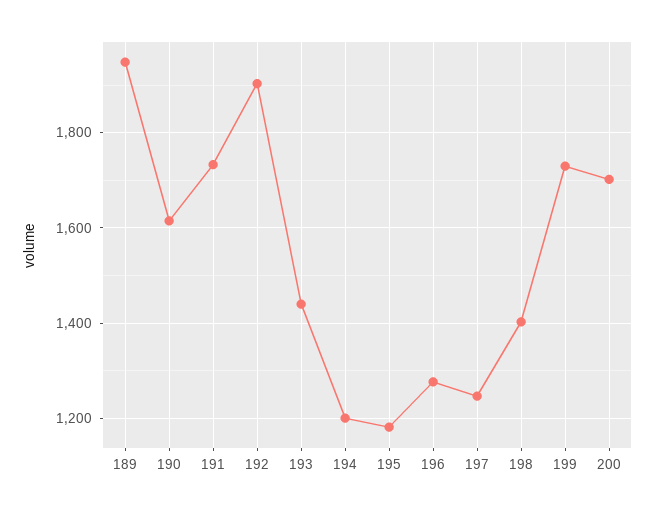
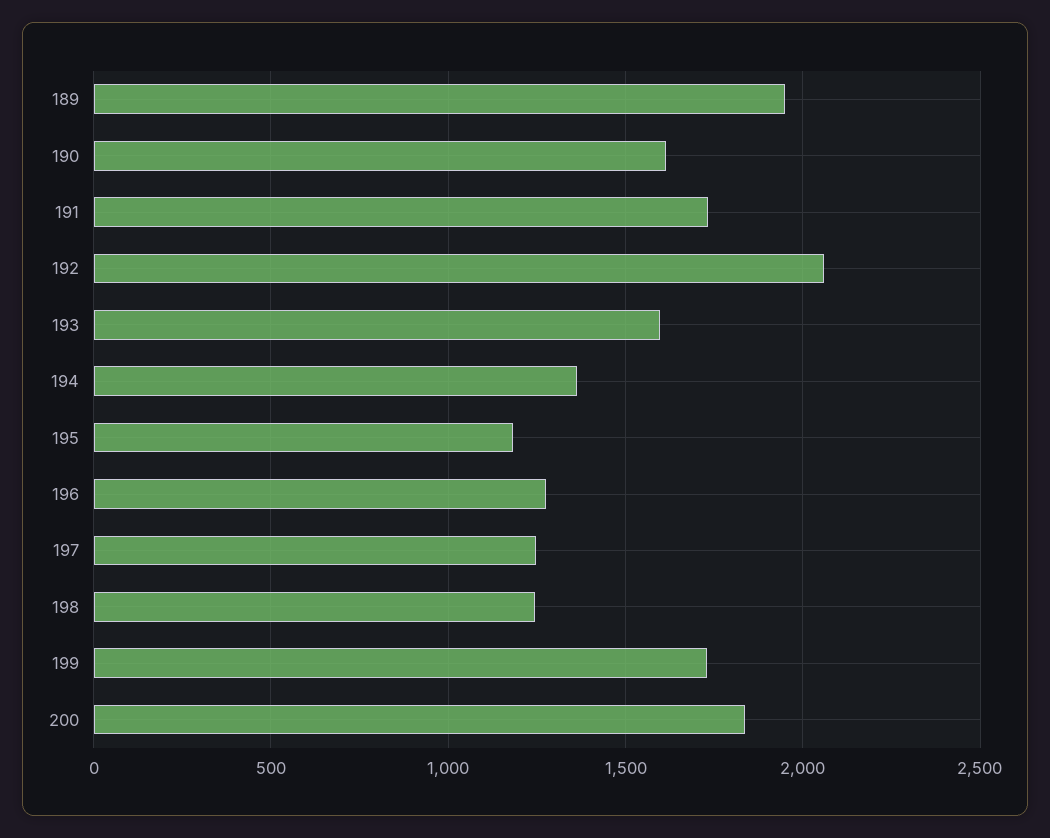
192: 1900 -> 2050
193: 1440 -> 1600
194: 1200 -> 1350
198: 1400 -> 1250
200: 1700 -> 1850

